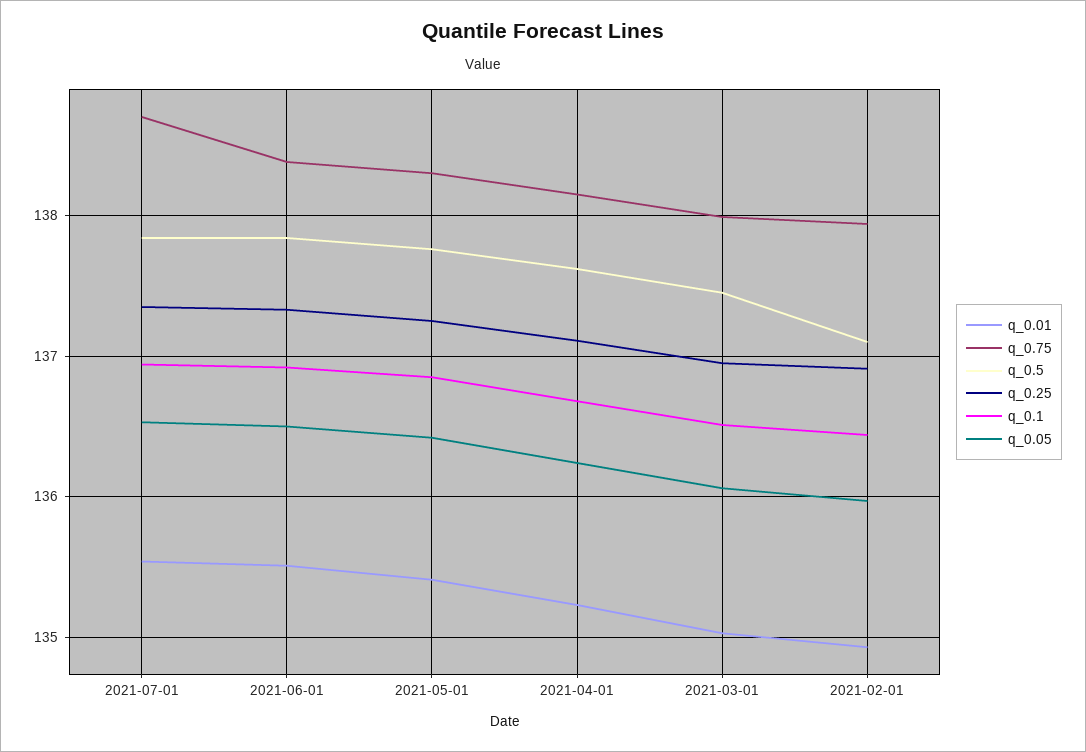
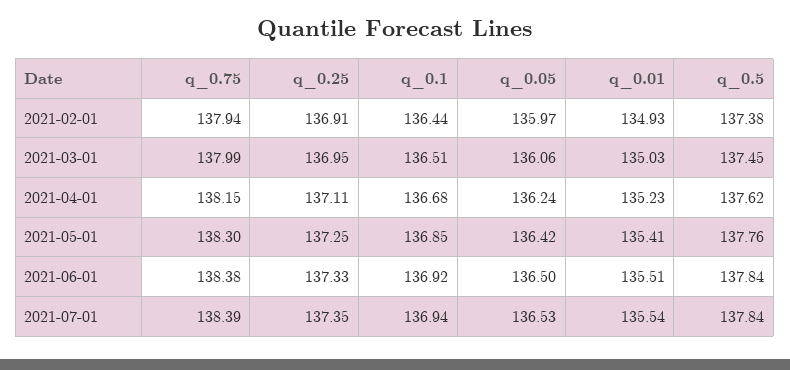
q_0.75, 2021-07-01: 138.7 -> 138.39
q_0.5, 2021-02-01: 137.1 -> 137.38

